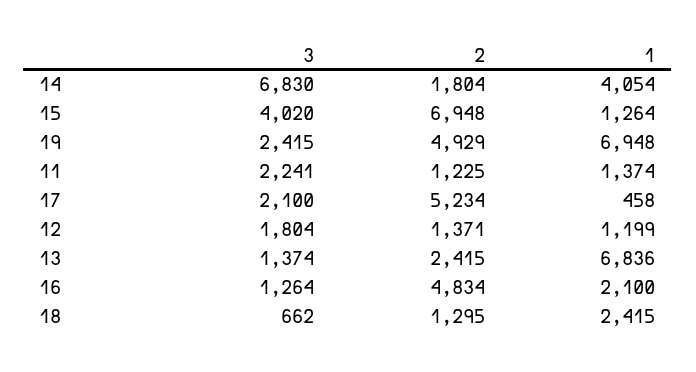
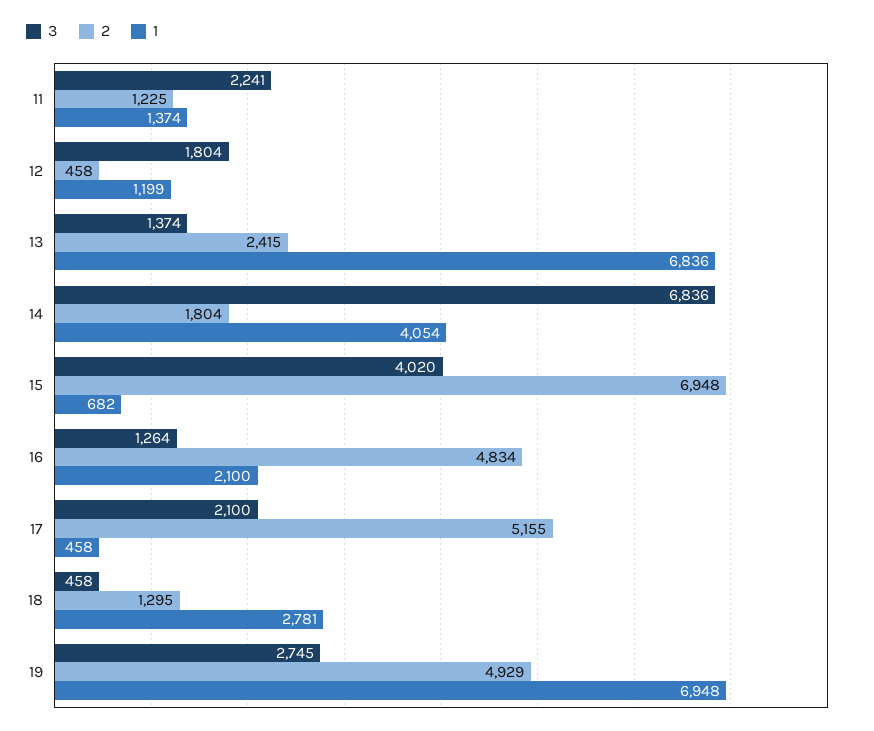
3, 14: 6830 -> 6836
1, 15: 1264 -> 682
3, 19: 2415 -> 2745
2, 17: 5234 -> 5155
2, 12: 1371 -> 458
3, 18: 662 -> 458
1, 18: 2415 -> 2781

